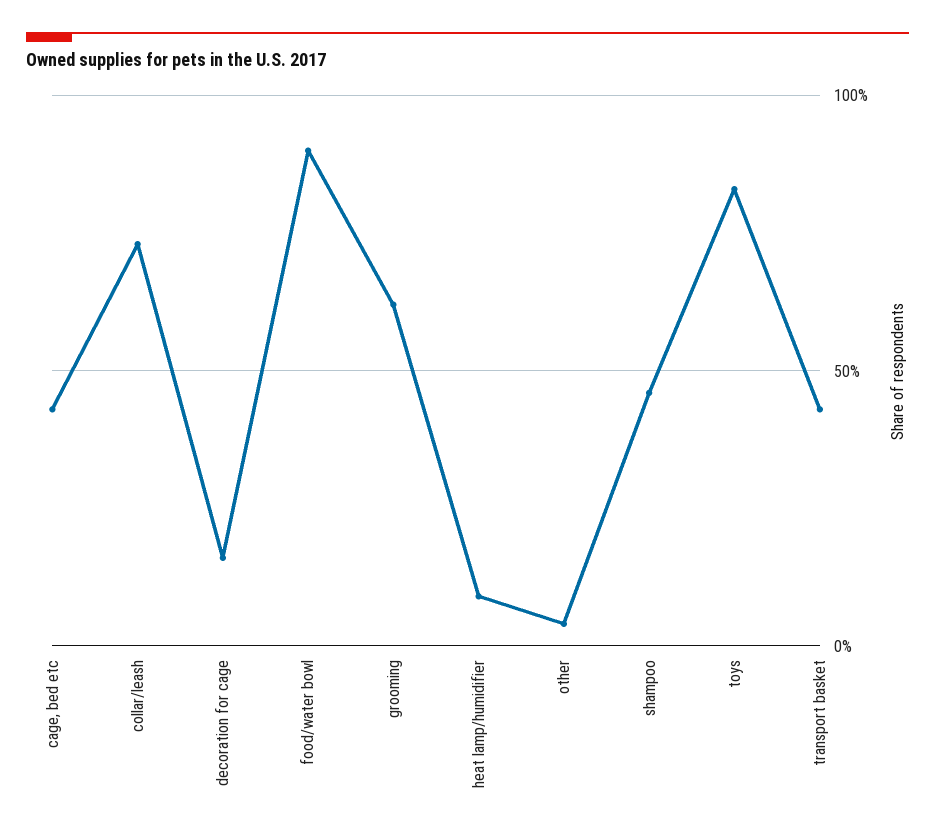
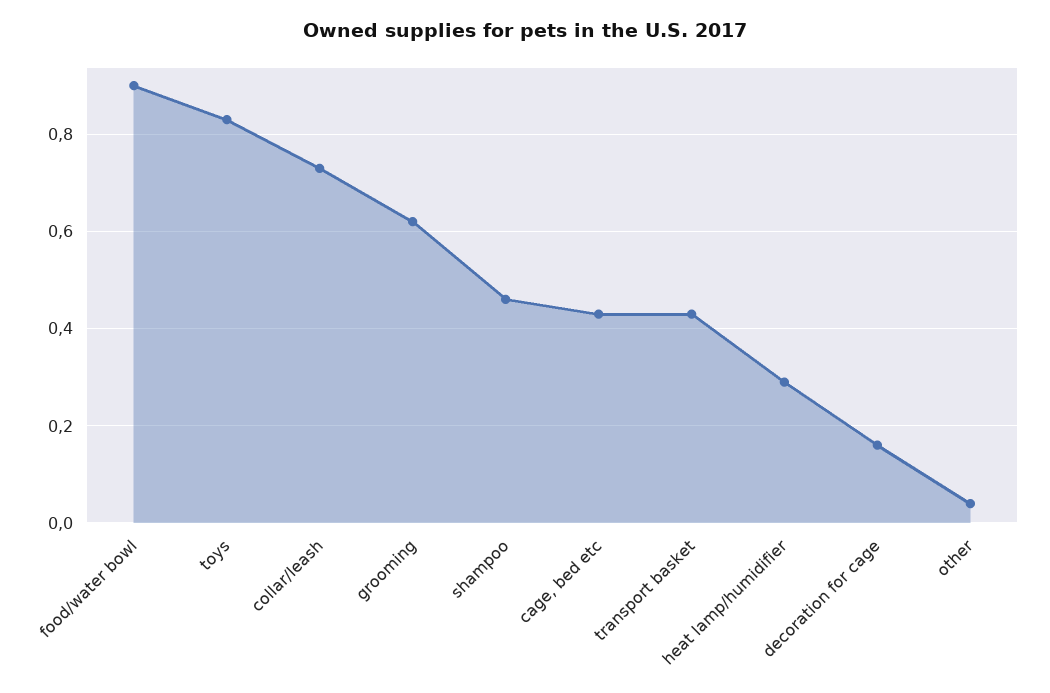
heat lamp/humidifier: 0.1 -> 0.3

